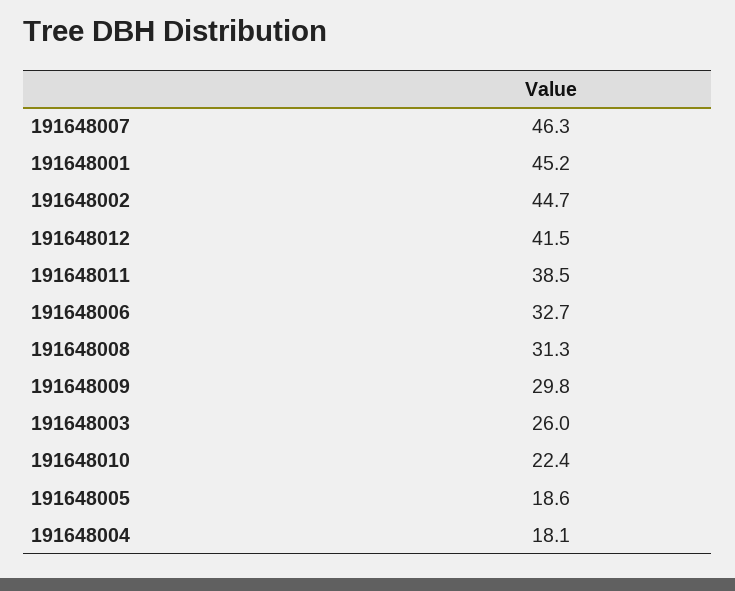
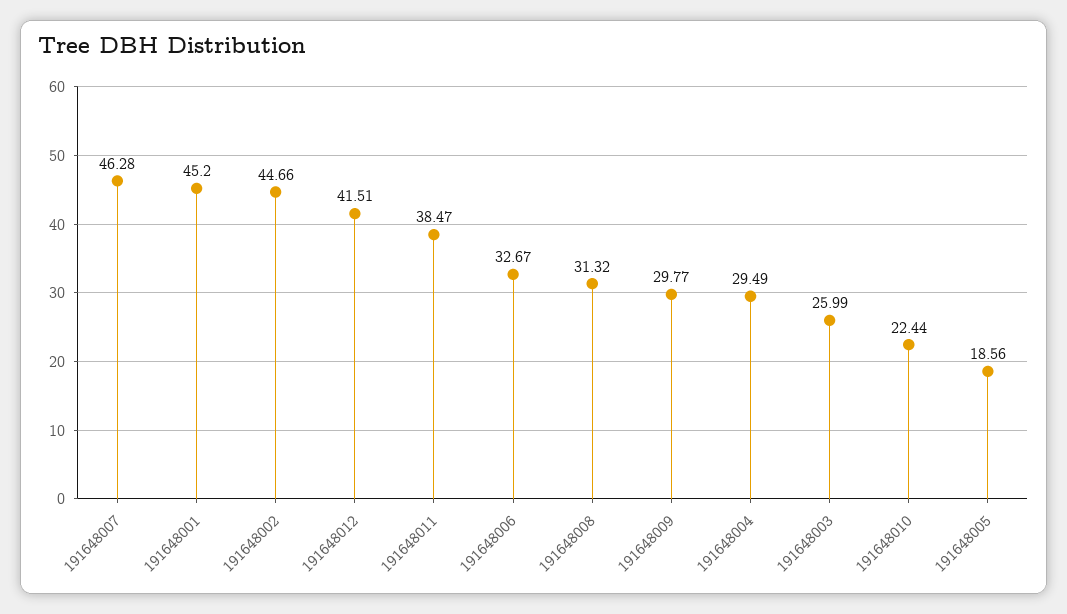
191648004: 18.1 -> 29.49

